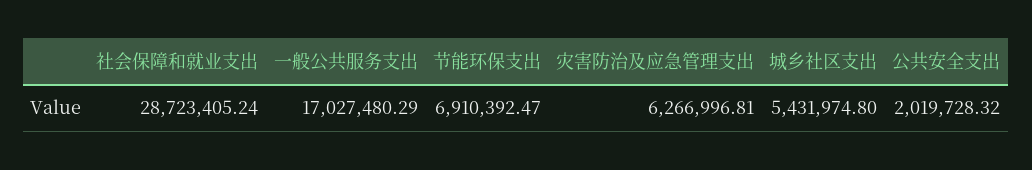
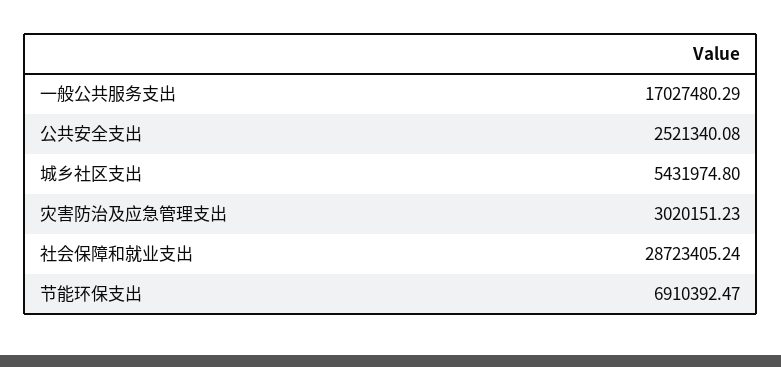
灾害防治及应急管理支出: 6266996.81 -> 3020151.23
公共安全支出: 2019728.32 -> 2521340.08

